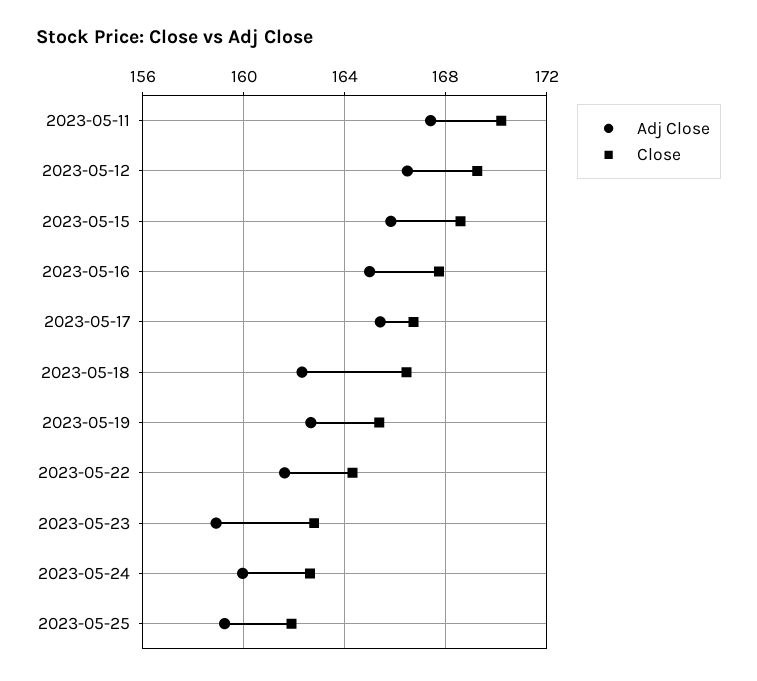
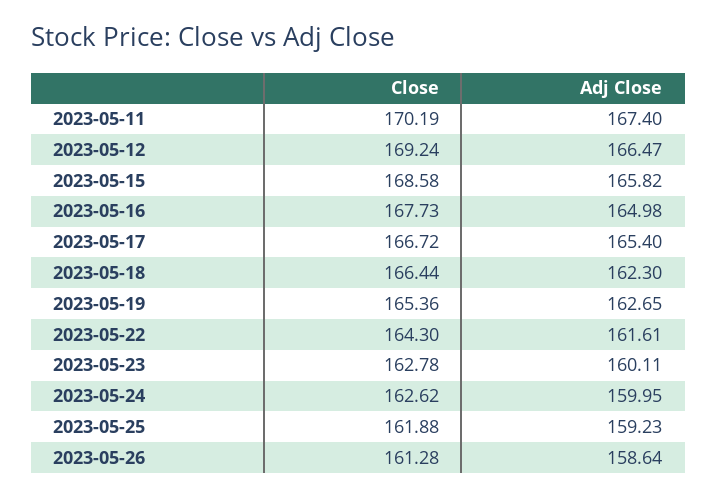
Adj Close, 2023-05-23: 159 -> 160.11
Close, 2023-05-26: none -> 161.28
Adj Close, 2023-05-26: none -> 158.64

